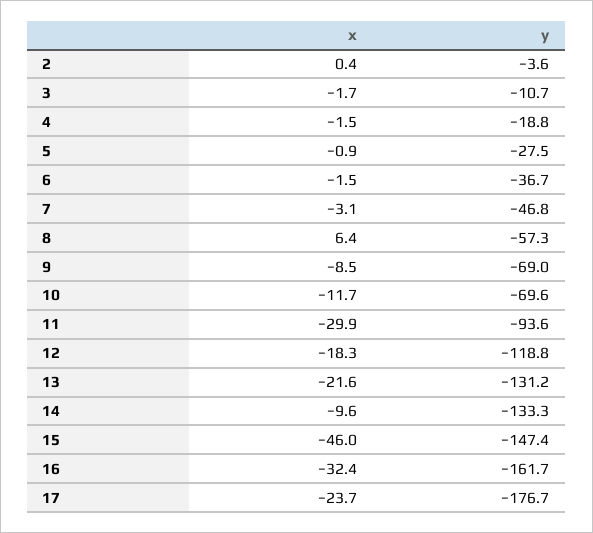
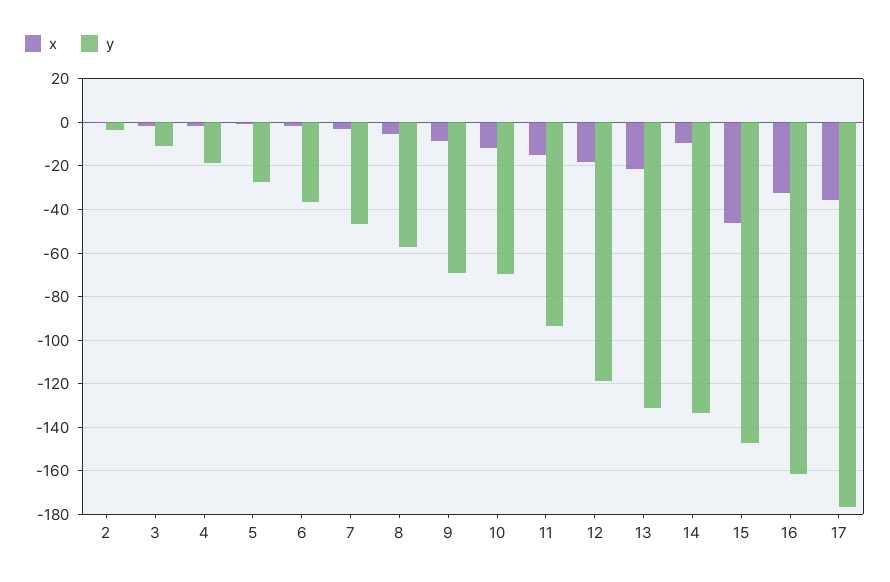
x, 8: 6.4 -> -5
x, 11: -29.9 -> -15
x, 17: -23.7 -> -35

